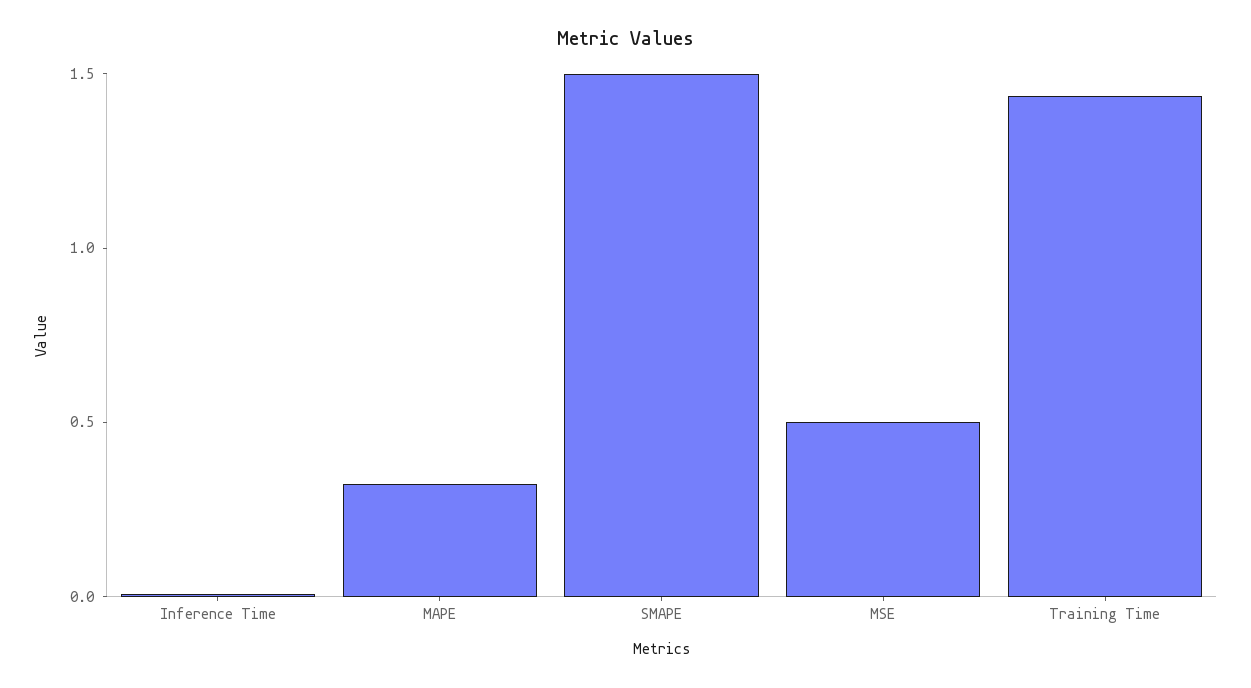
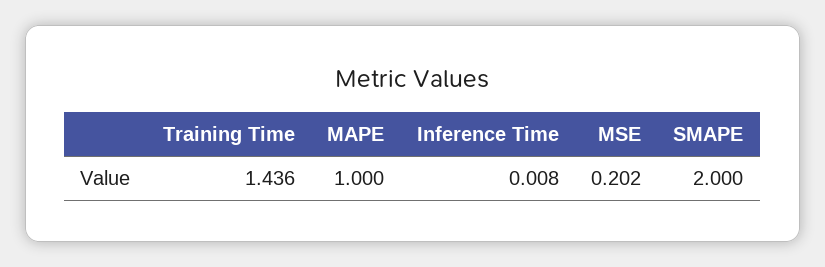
MAPE: 0.3 -> 1
SMAPE: 1.5 -> 2
MSE: 0.5 -> 0.202

